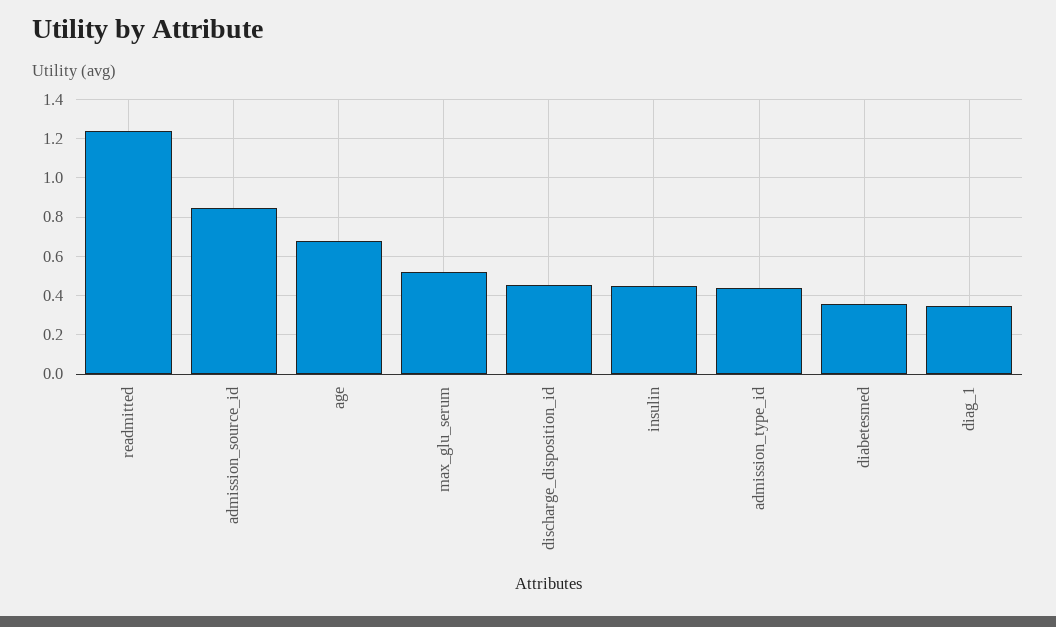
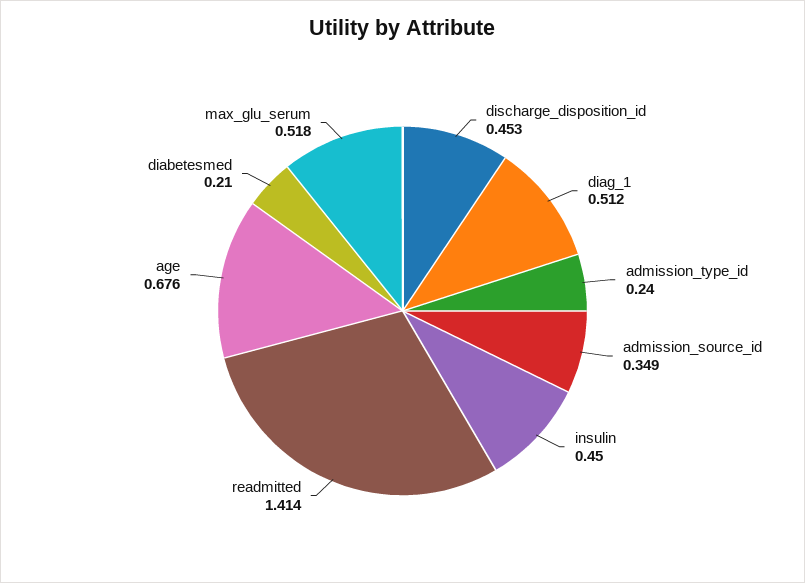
readmitted: 1.25 -> 1.414
admission_source_id: 0.85 -> 0.349
admission_type_id: 0.45 -> 0.24
diabetesmed: 0.35 -> 0.21
diag_1: 0.35 -> 0.512

